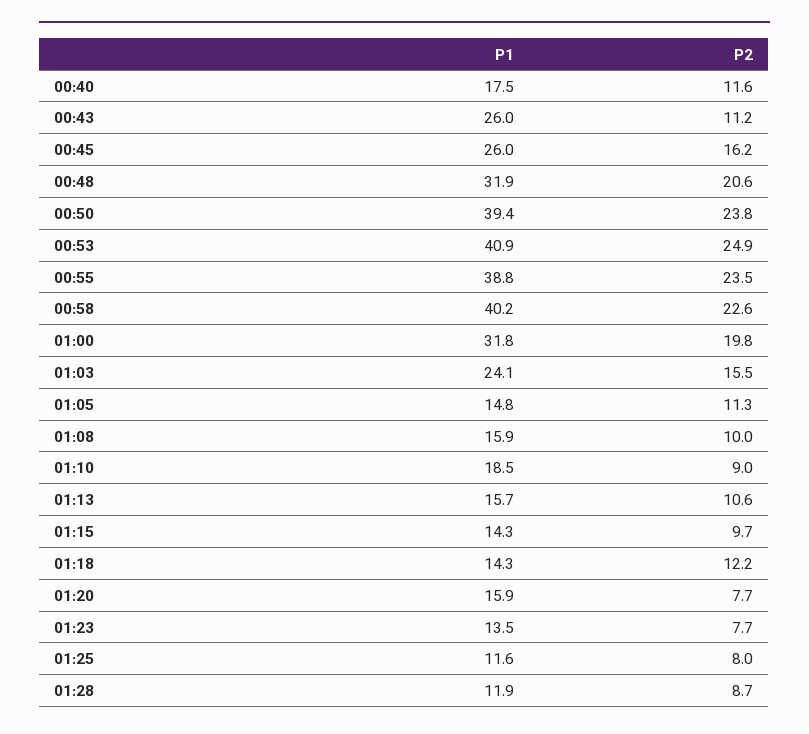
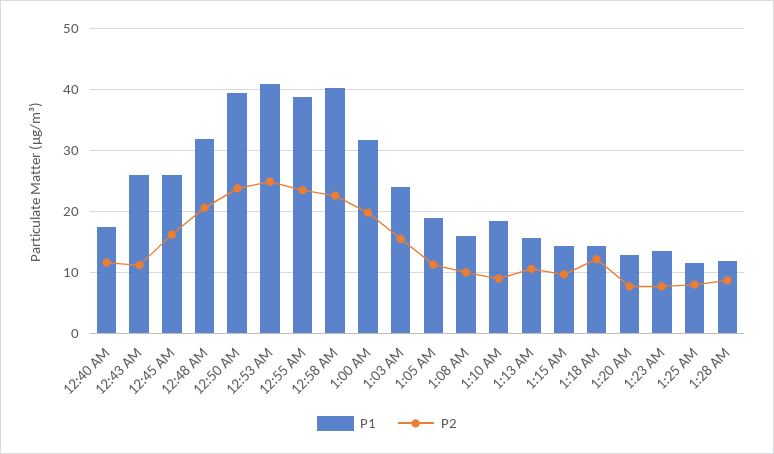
P1, 01:05: 14.8 -> 19
P1, 01:20: 15.9 -> 13

